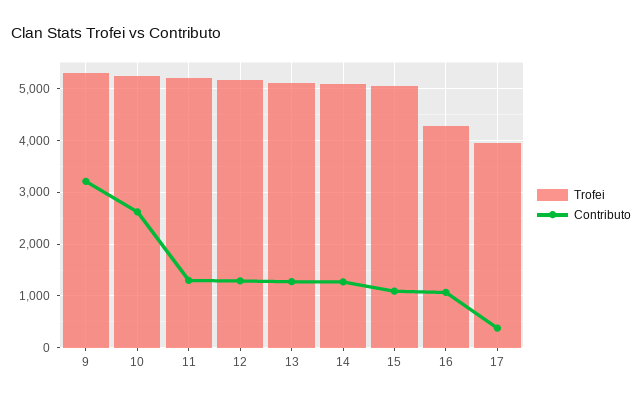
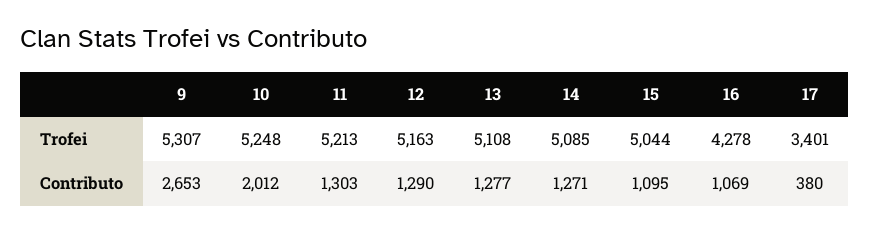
Contributo, 9: 3200 -> 2653
Contributo, 10: 2600 -> 2012
Trofei, 17: 4000 -> 3401

